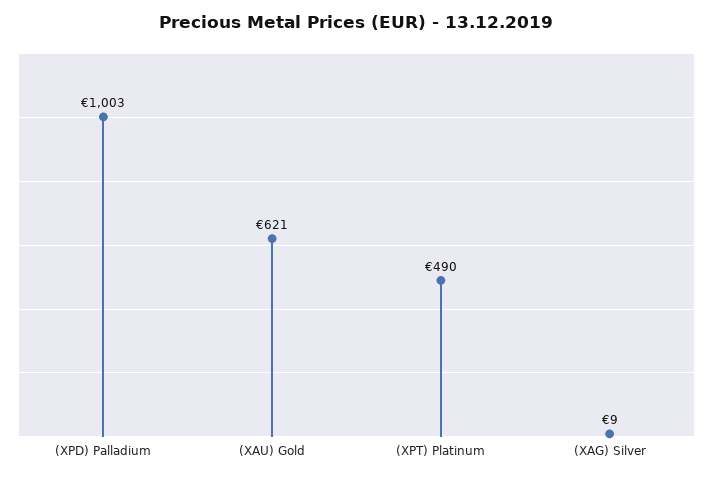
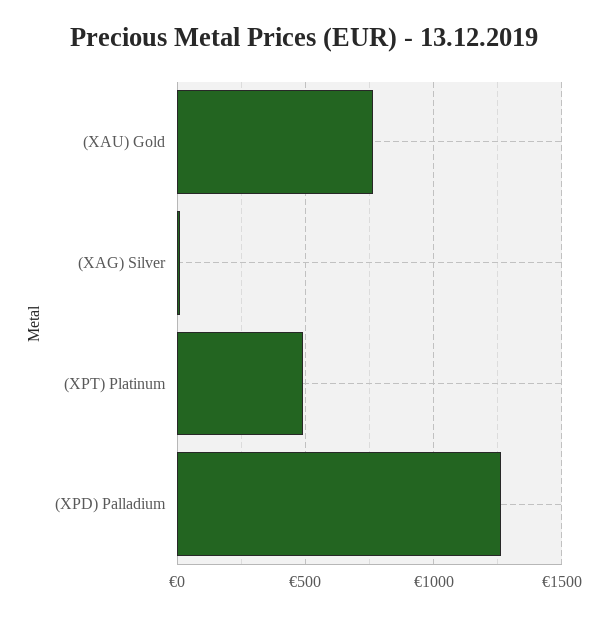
(XPD) Palladium: 1003 -> 1250
(XAU) Gold: 621 -> 750

